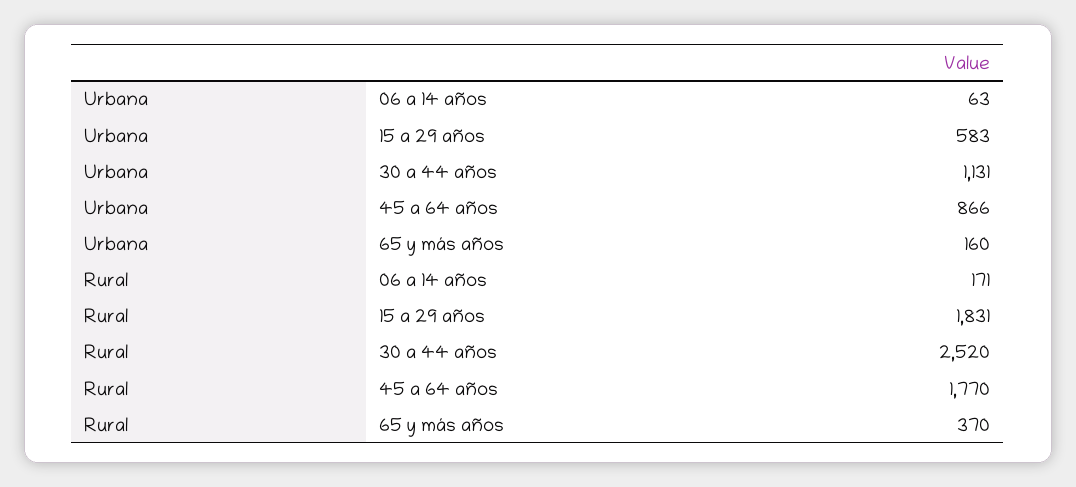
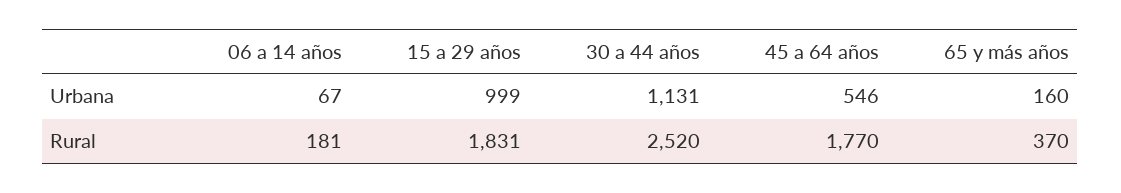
Urbana, 06 a 14 años: 63 -> 67
Urbana, 15 a 29 años: 583 -> 999
Urbana, 45 a 64 años: 866 -> 546
Rural, 06 a 14 años: 171 -> 181

